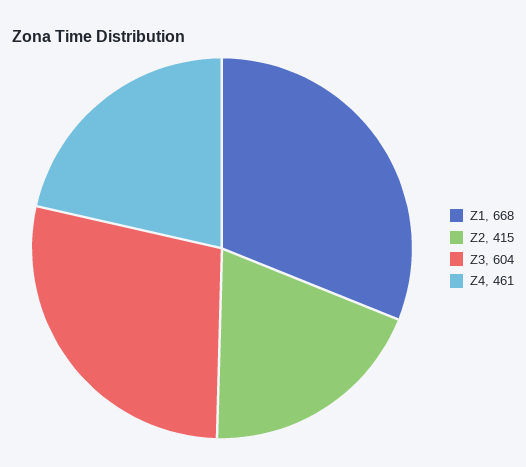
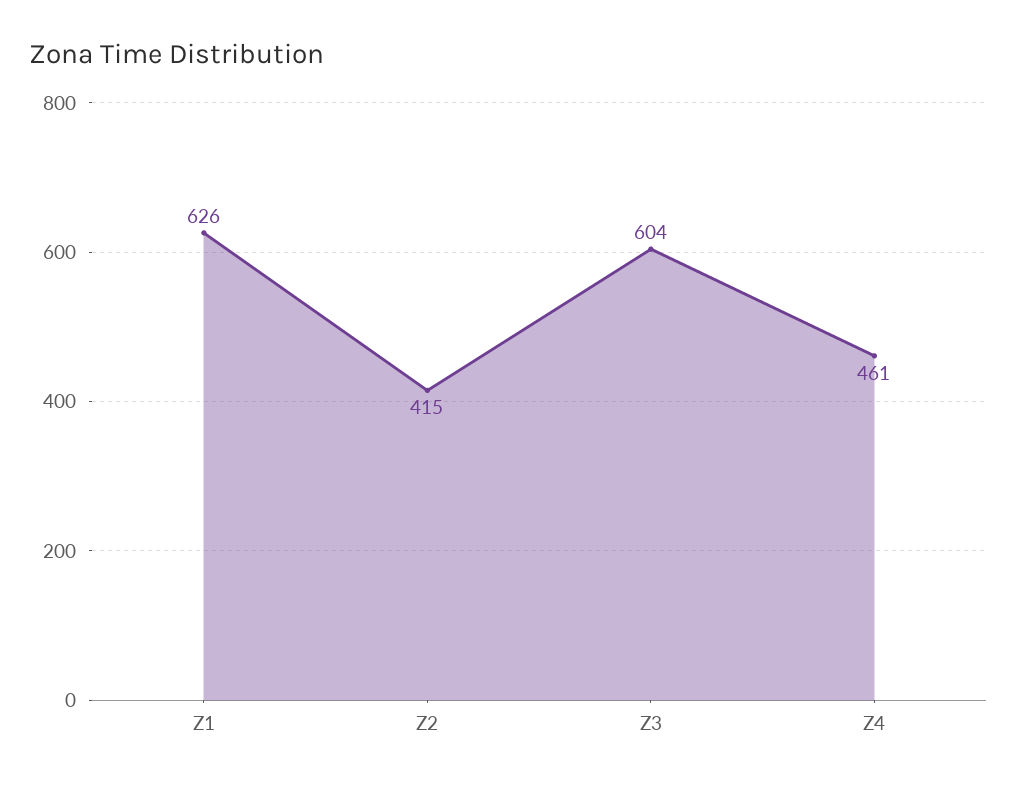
Z1: 668 -> 626

